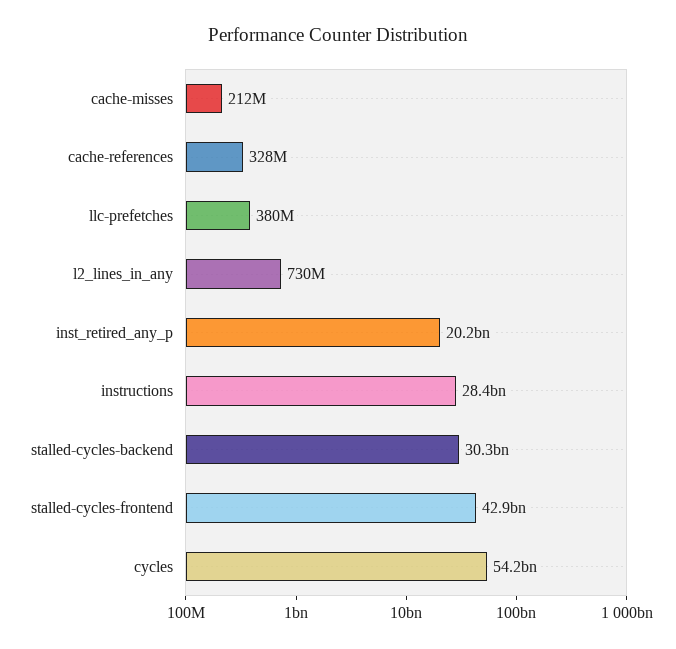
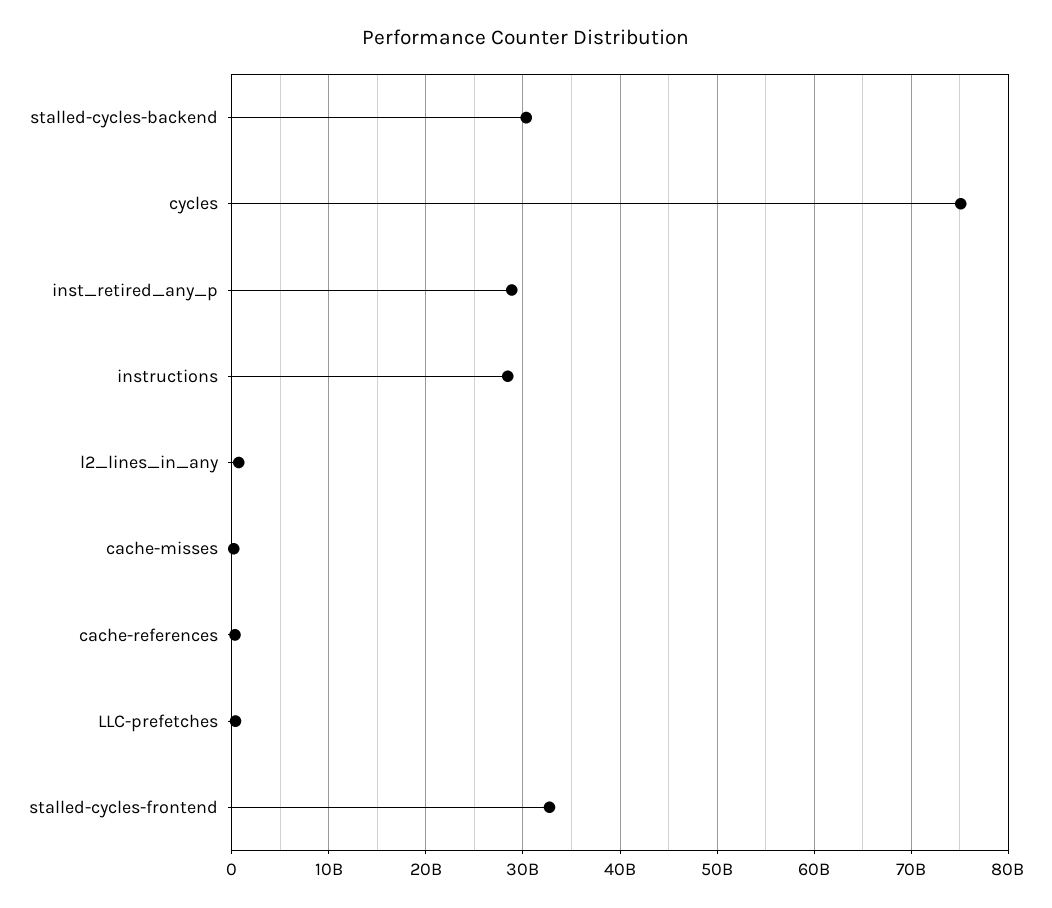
inst_retired_any_p: 20200000000 -> 29000000000
stalled-cycles-frontend: 42900000000 -> 33000000000
cycles: 54200000000 -> 75000000000

